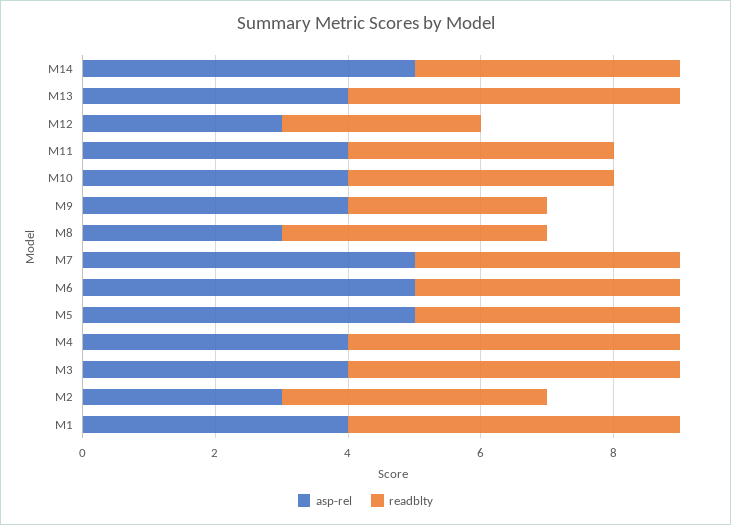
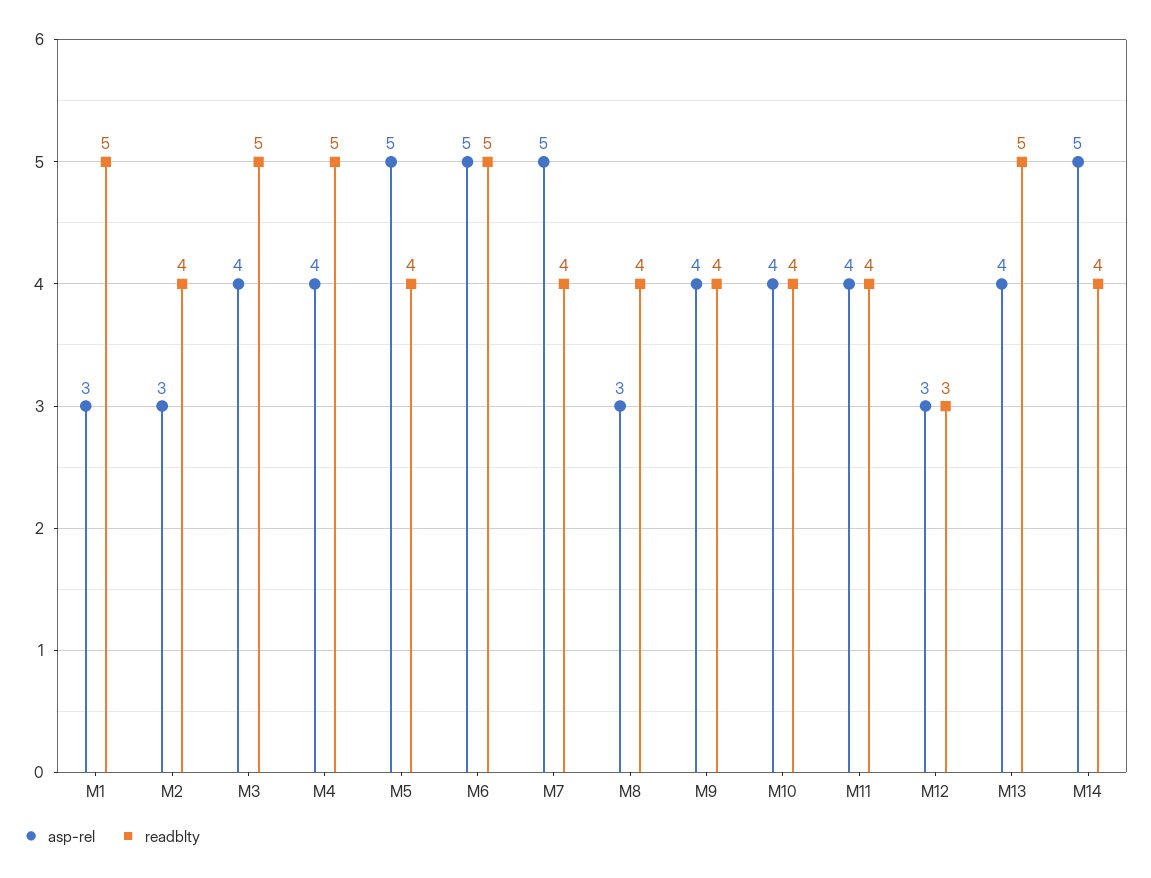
readblty, M9: 3 -> 4
readblty, M6: 4 -> 5
asp-rel, M1: 4 -> 3

